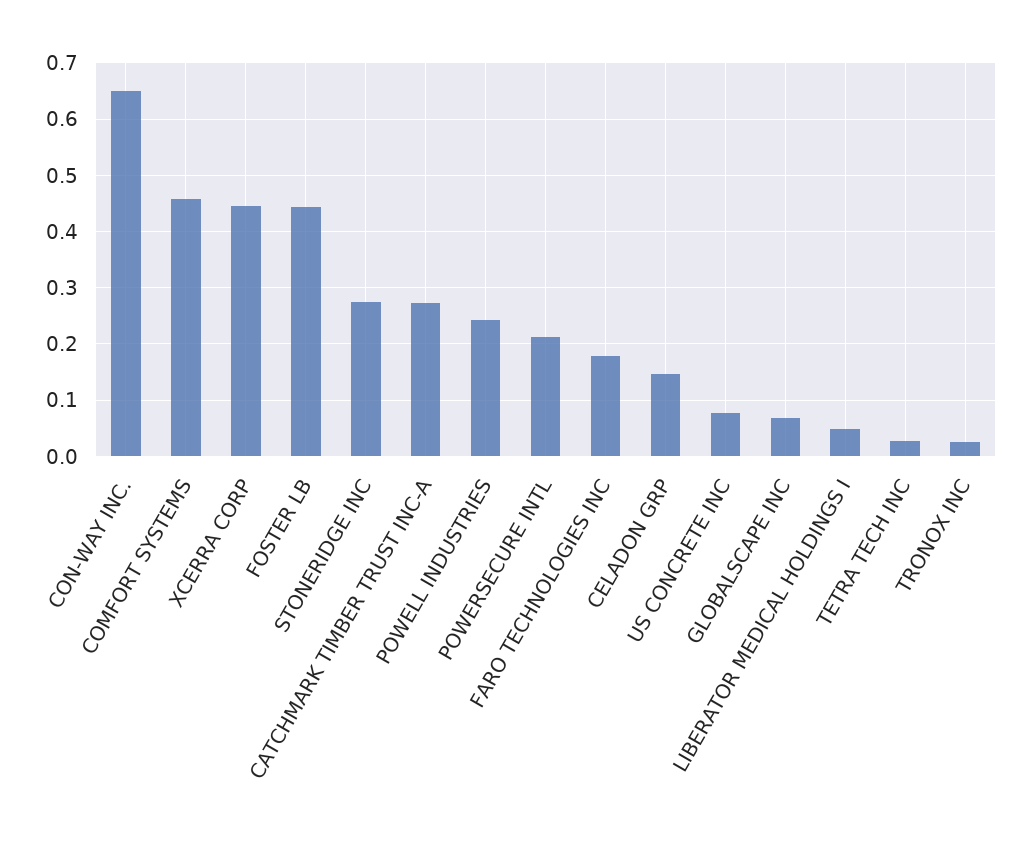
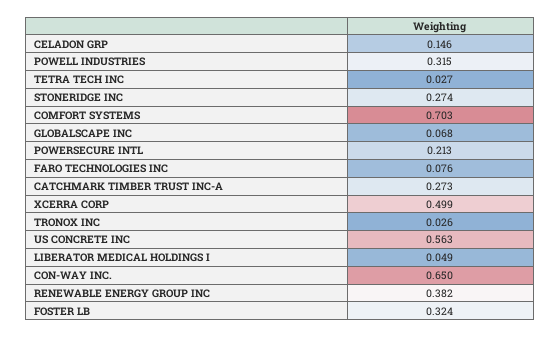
COMFORT SYSTEMS: 0.46 -> 0.703
XCERRA CORP: 0.44 -> 0.499
FOSTER LB: 0.44 -> 0.324
POWELL INDUSTRIES: 0.24 -> 0.315
FARO TECHNOLOGIES INC: 0.18 -> 0.076
US CONCRETE INC: 0.08 -> 0.563
RENEWABLE ENERGY GROUP INC: none -> 0.382

